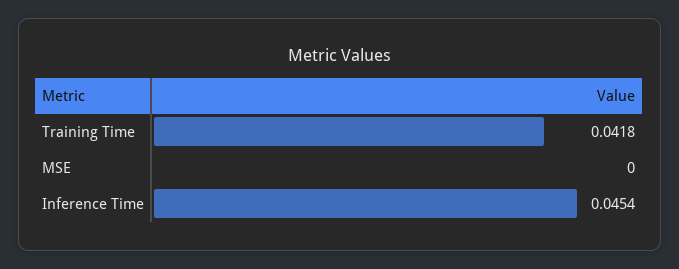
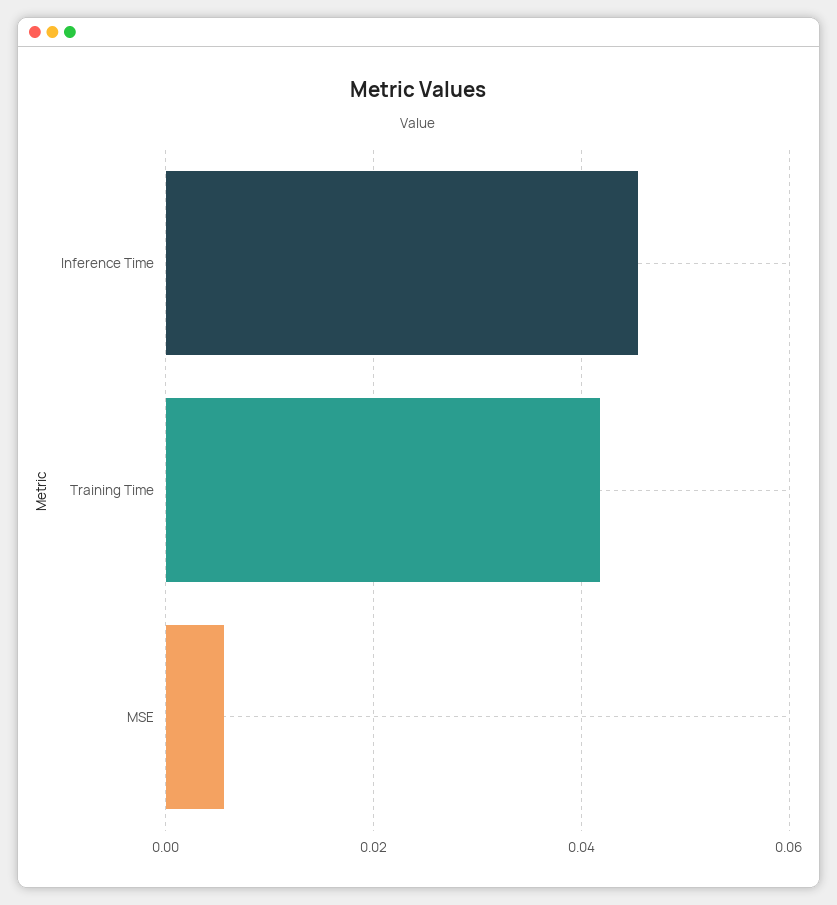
MSE: 0 -> 0.006

